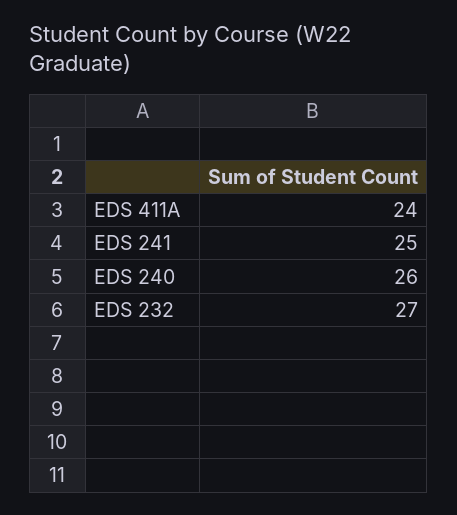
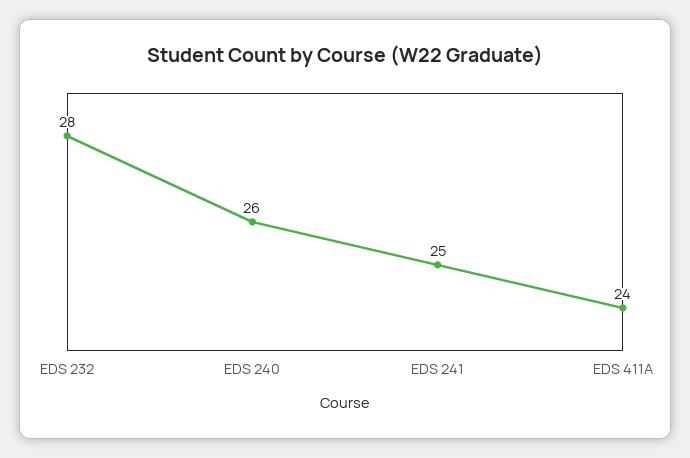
EDS 232: 27 -> 28

